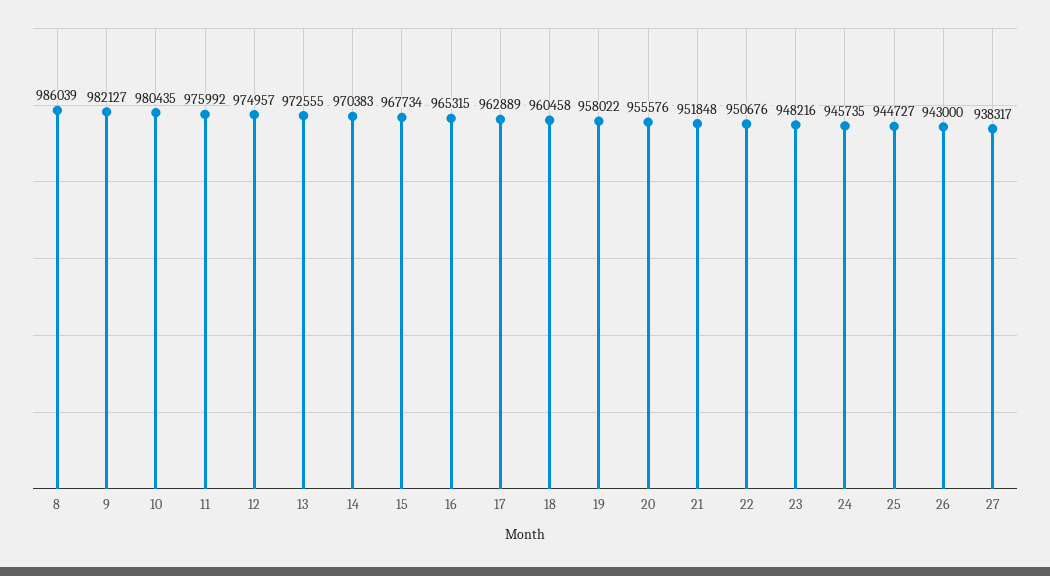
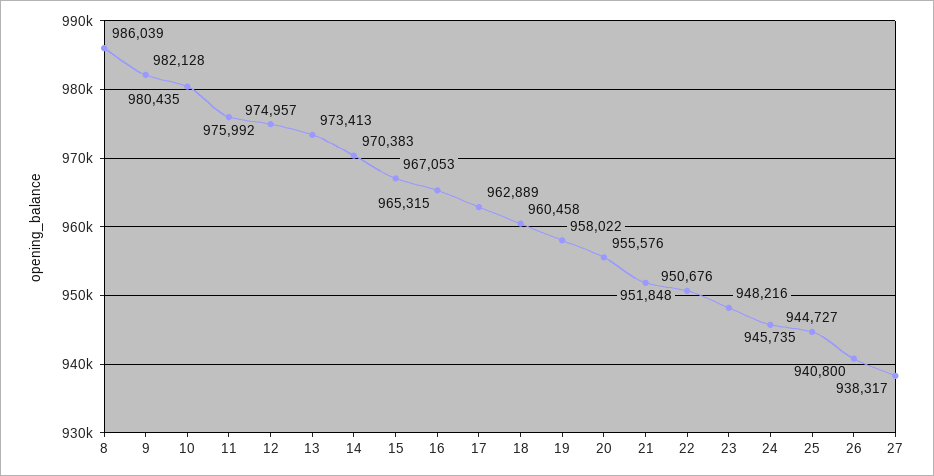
9: 982127 -> 982128
13: 972555 -> 973413
15: 967734 -> 967053
26: 943000 -> 940800

